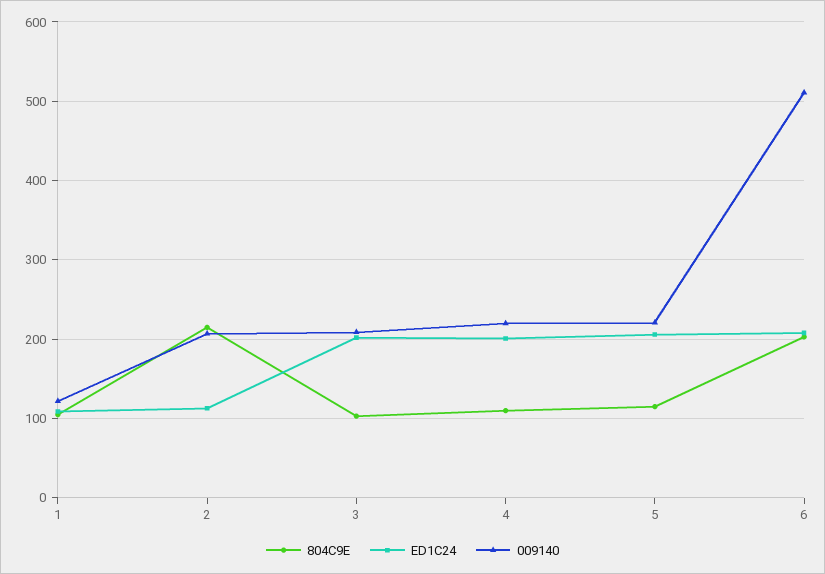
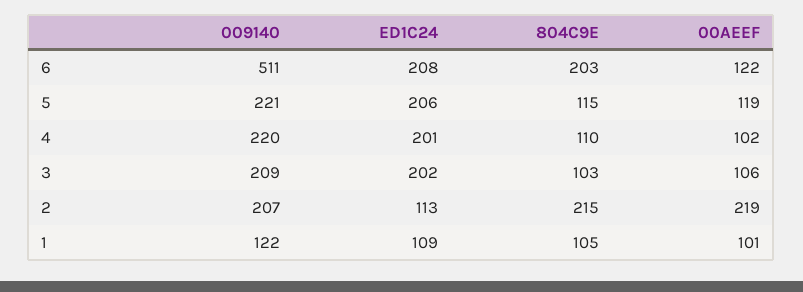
00AEEF, 6: none -> 122
00AEEF, 5: none -> 119
00AEEF, 4: none -> 102
00AEEF, 3: none -> 106
00AEEF, 2: none -> 219
00AEEF, 1: none -> 101

